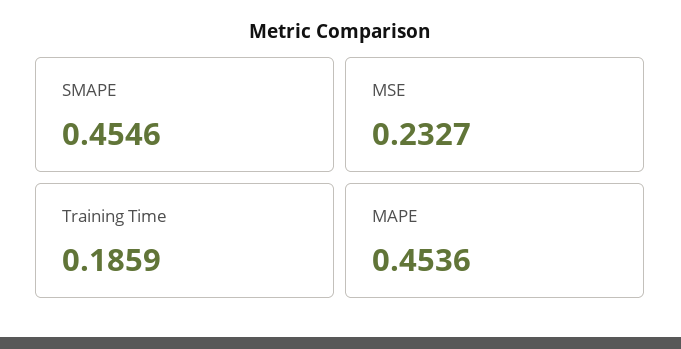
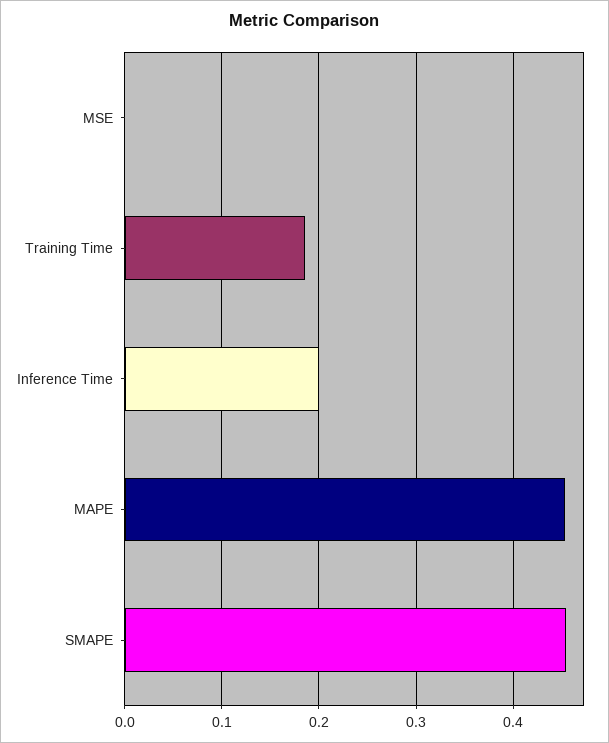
MSE: 0.2327 -> 0
Inference Time: none -> 0.2

